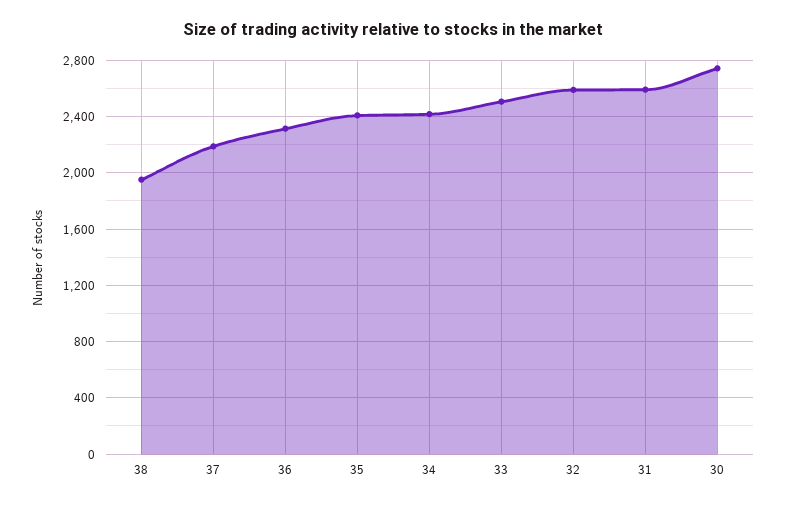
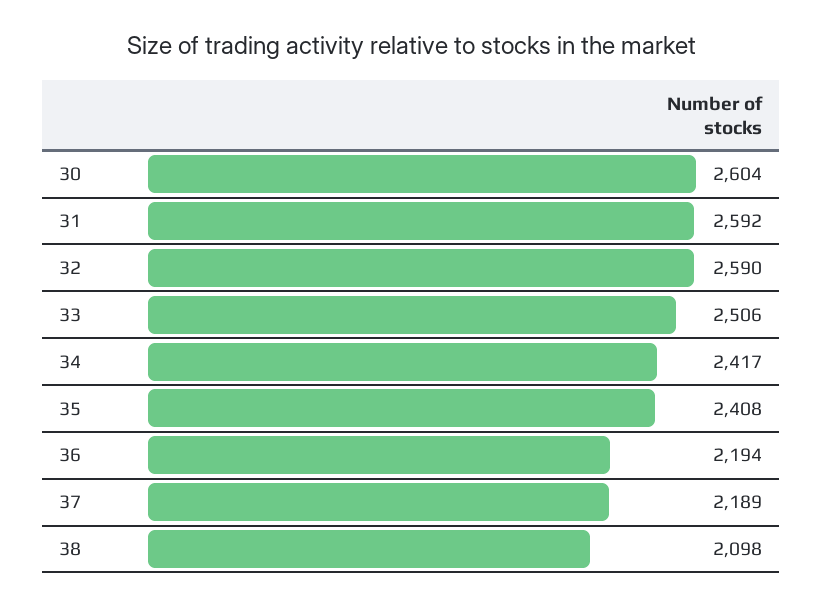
38: 1950 -> 2098
36: 2300 -> 2194
30: 2750 -> 2604

